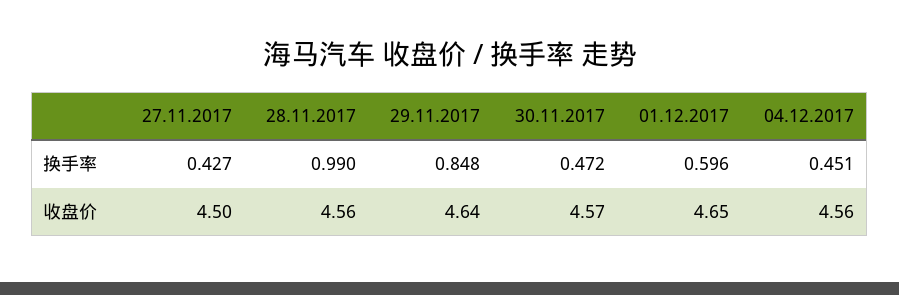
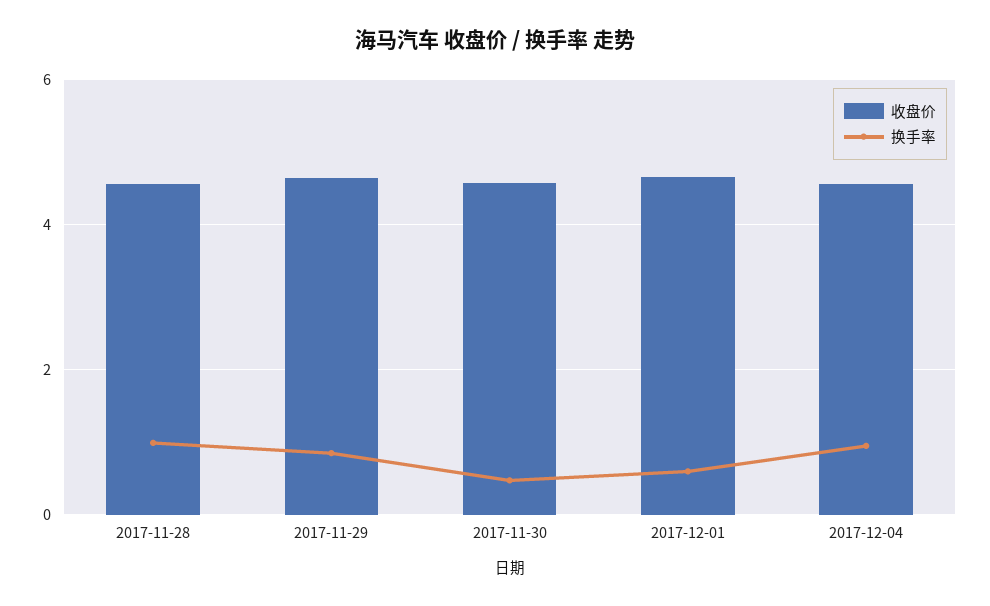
换手率, 27.11.2017: 0.427 -> none
换手率, 04.12.2017: 0.451 -> 1
收盘价, 27.11.2017: 4.5 -> none

